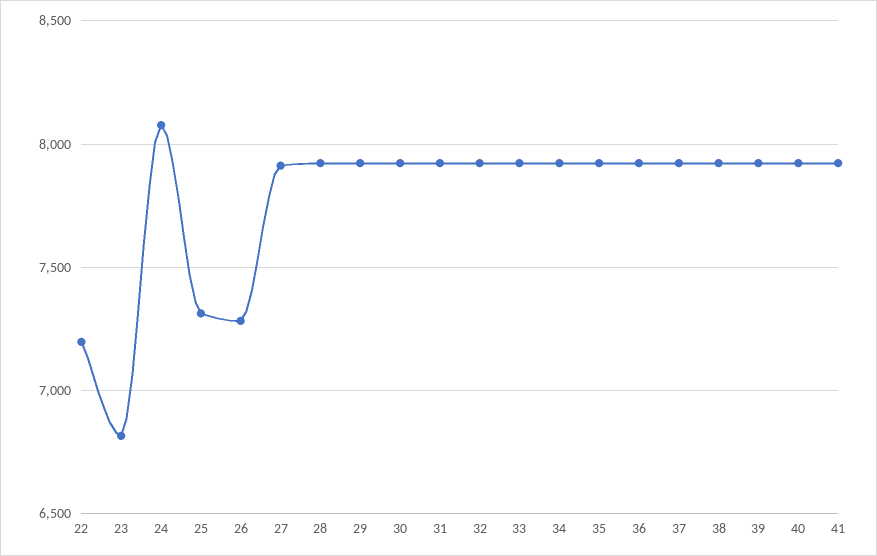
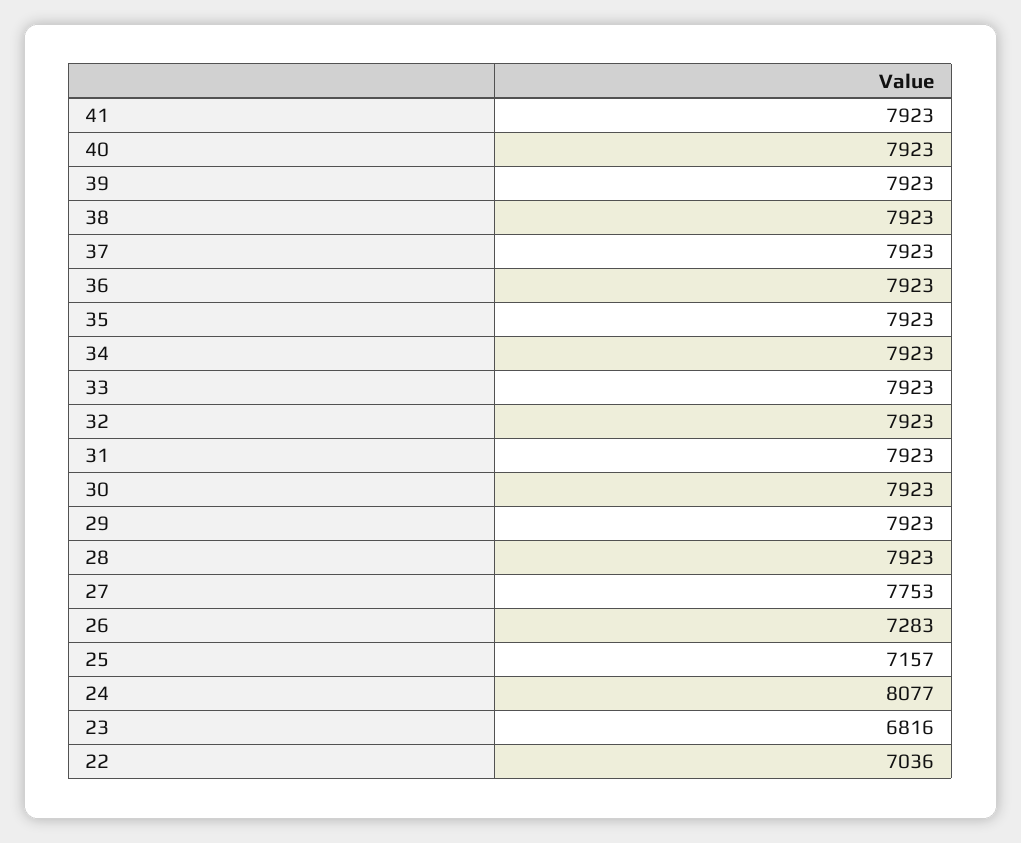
22: 7200 -> 7036
25: 7300 -> 7157
27: 7900 -> 7753

